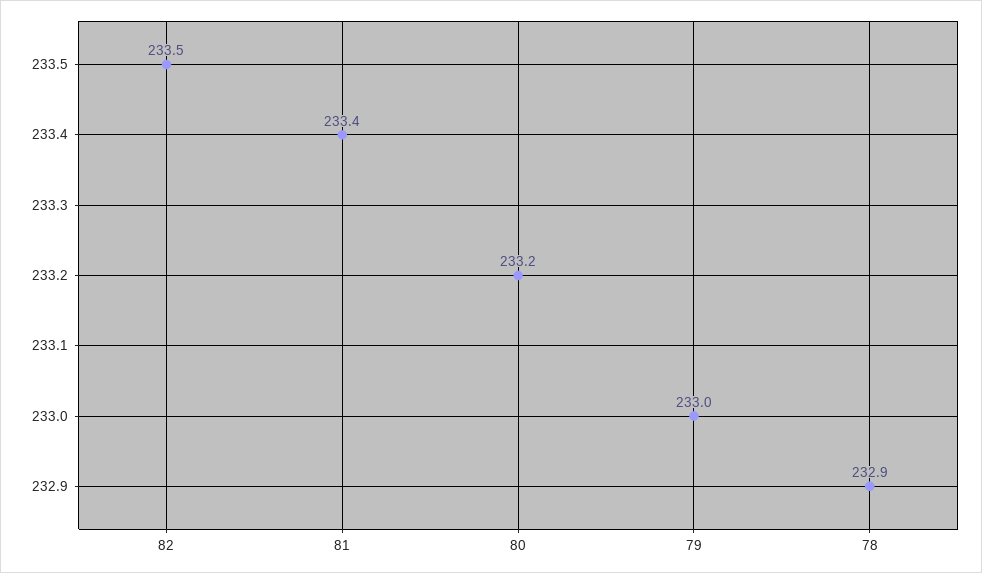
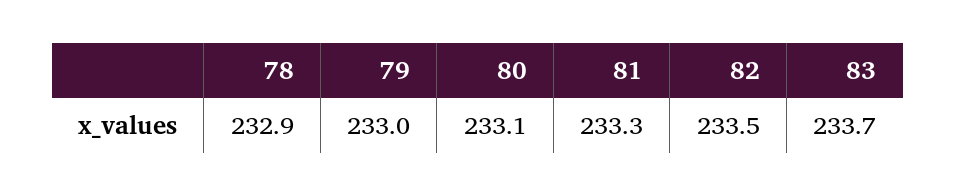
81: 233.4 -> 233.3
80: 233.2 -> 233.1
83: none -> 233.7

